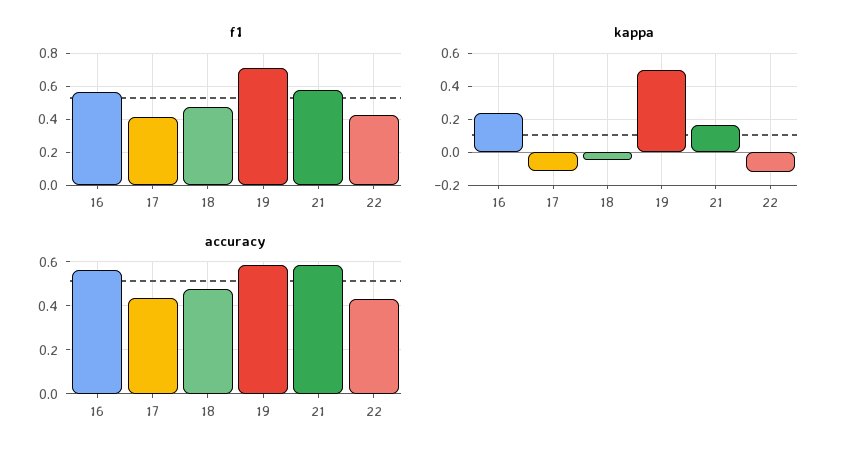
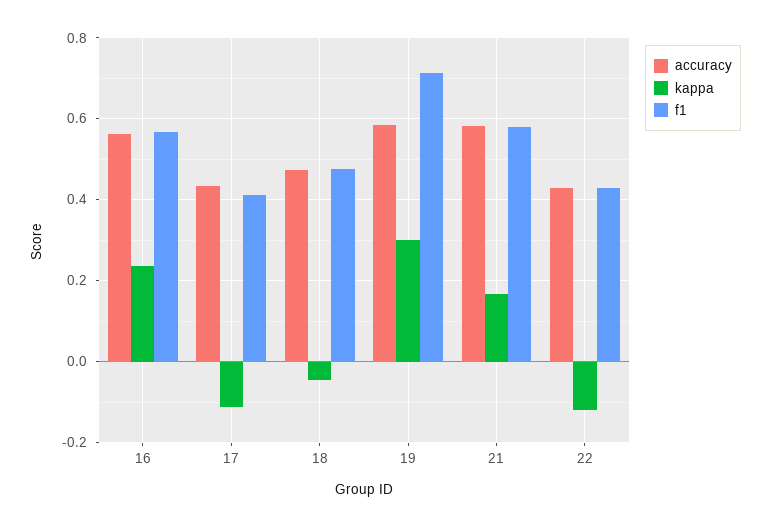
kappa, 19: 0.5 -> 0.3

